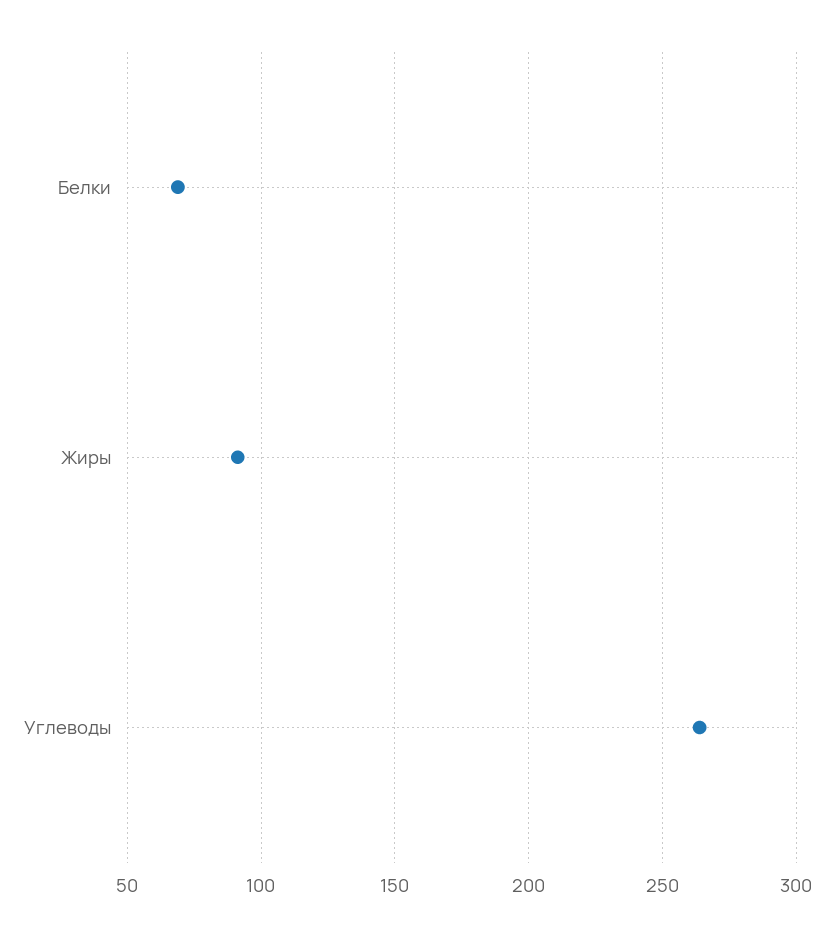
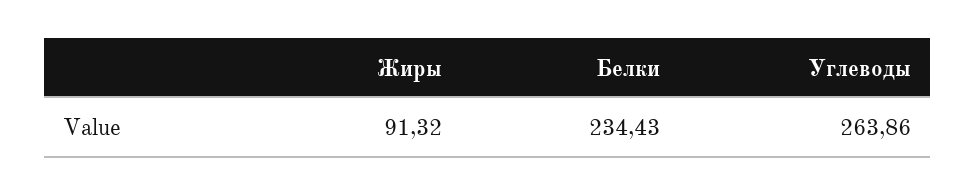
Белки: 70 -> 234.43

